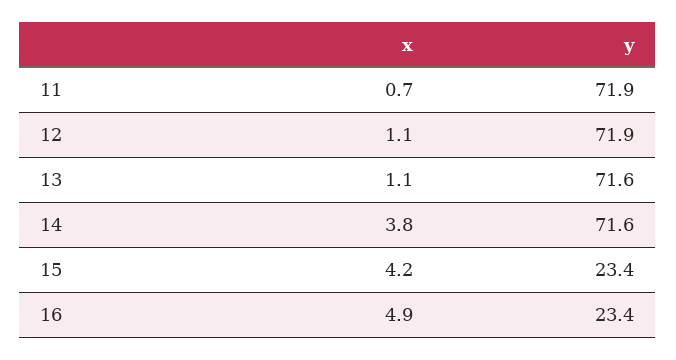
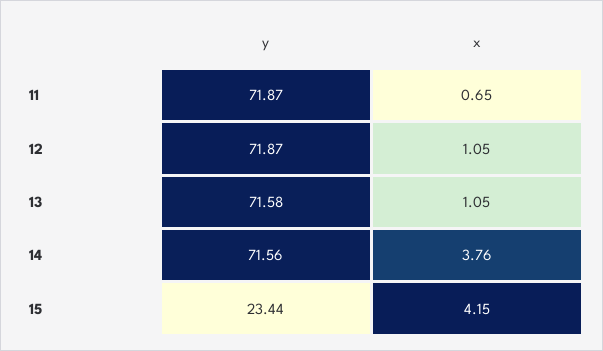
x, 16: 4.9 -> none
y, 16: 23.4 -> none

